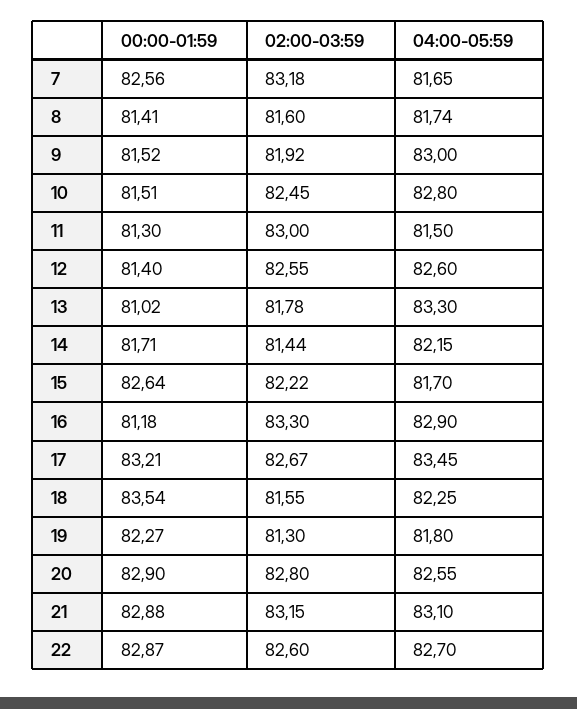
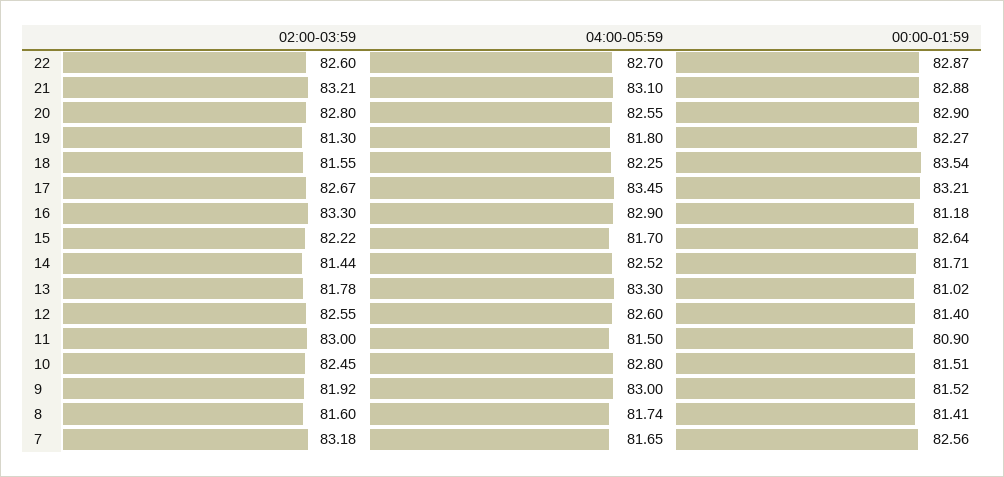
00:00-01:59, 11: 81.3 -> 80.9
04:00-05:59, 14: 82.15 -> 82.52
02:00-03:59, 21: 83.15 -> 83.21

